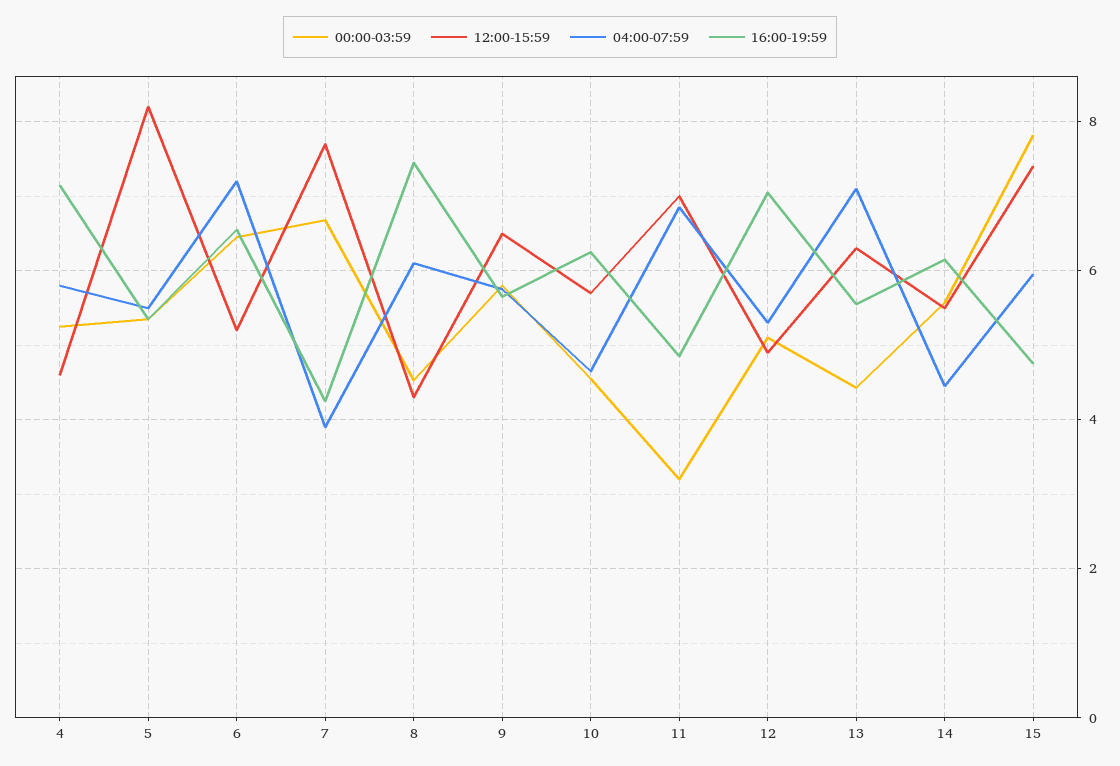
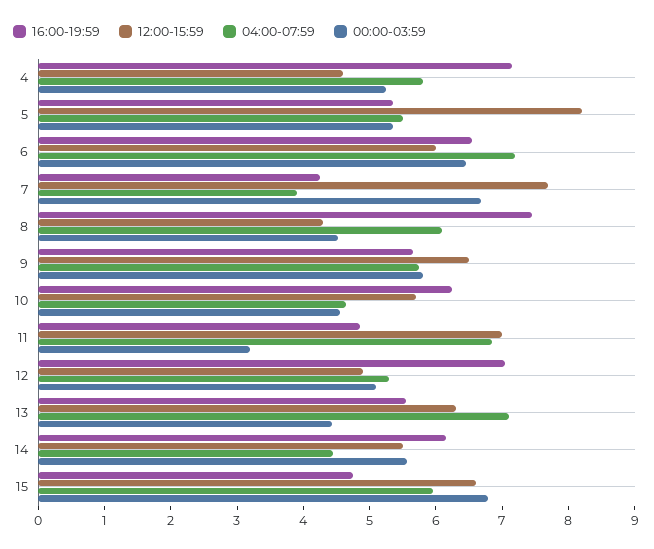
12:00-15:59, 6: 5.2 -> 6
00:00-03:59, 15: 7.8 -> 6.8
12:00-15:59, 15: 7.4 -> 6.6

